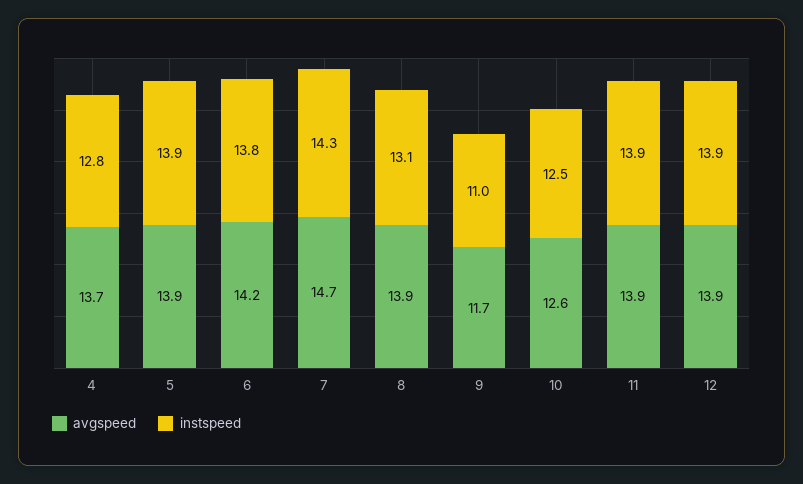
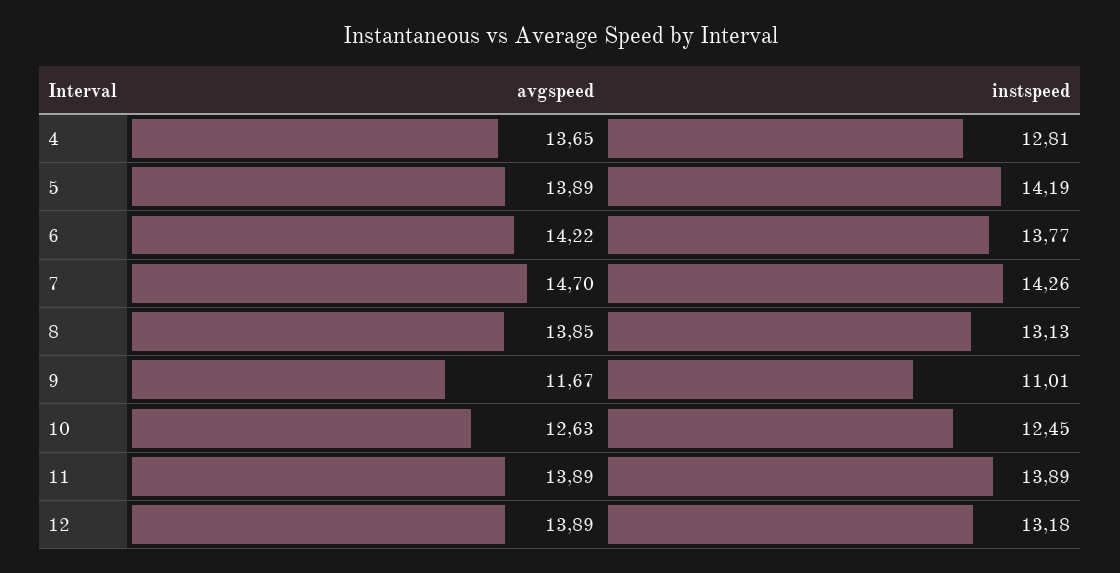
instspeed, 5: 13.9 -> 14.19
instspeed, 12: 13.9 -> 13.18

